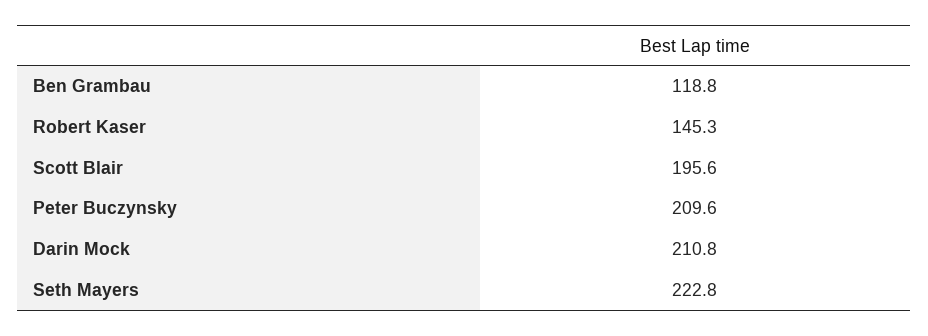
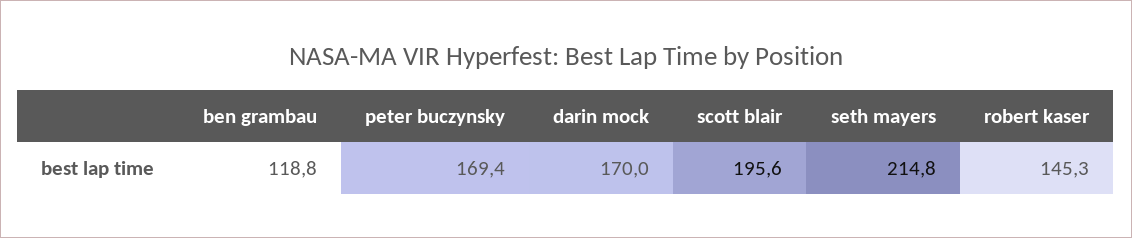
Peter Buczynsky: 209.6 -> 169.4
Darin Mock: 210.8 -> 170
Seth Mayers: 222.8 -> 214.8

